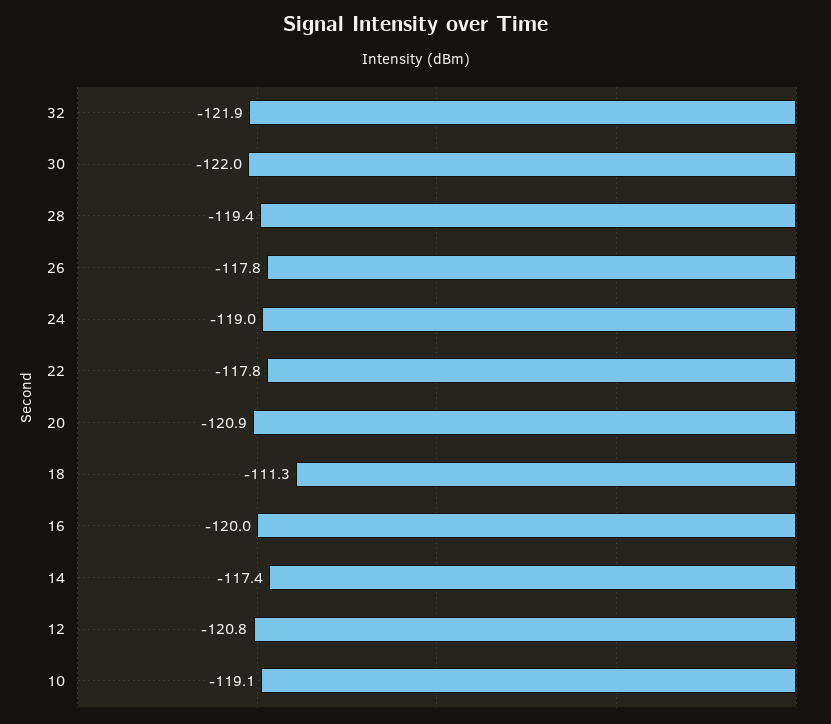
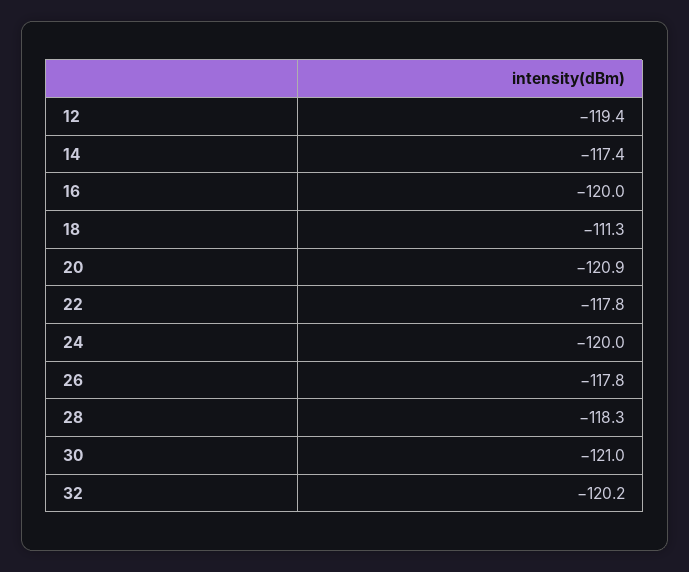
32: -121.9 -> -120.2
30: -122 -> -121
28: -119.4 -> -118.3
24: -119 -> -120
12: -120.8 -> -119.4
10: -119.1 -> none

